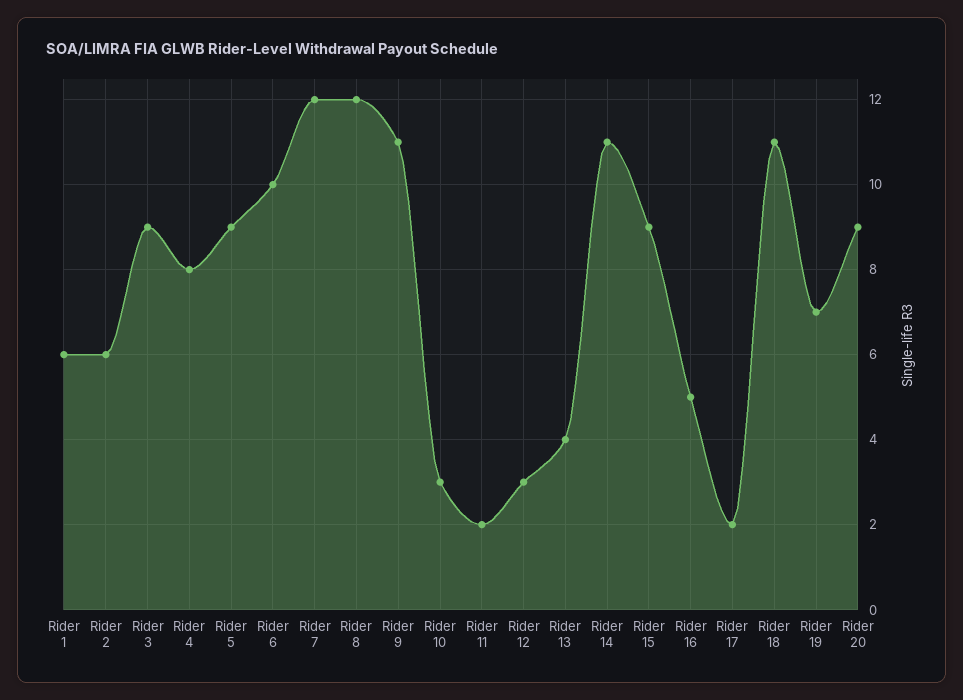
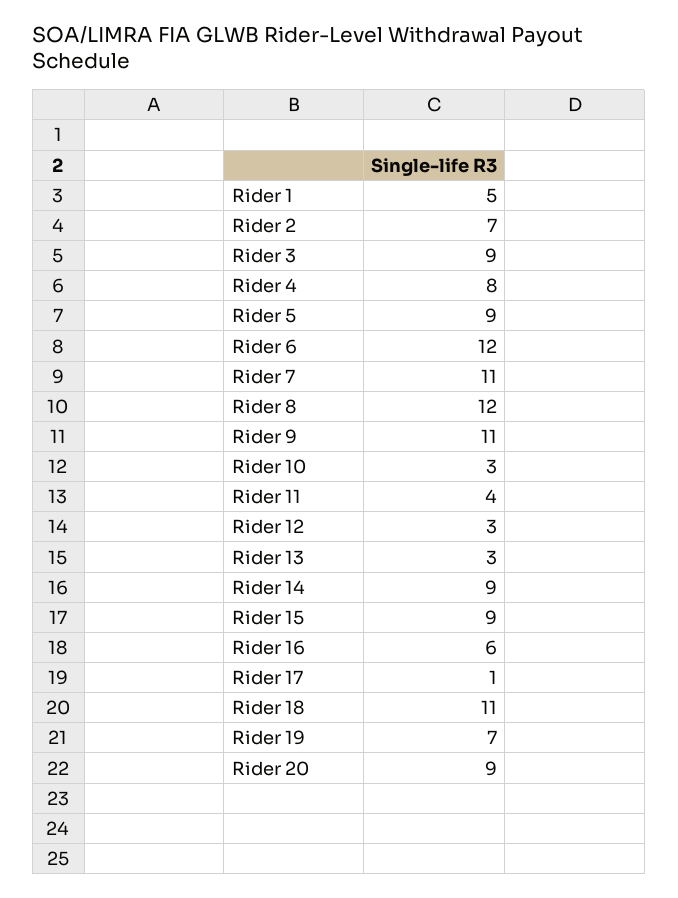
Rider 1: 6 -> 5
Rider 2: 6 -> 7
Rider 6: 10 -> 12
Rider 7: 12 -> 11
Rider 11: 2 -> 4
Rider 13: 4 -> 3
Rider 14: 11 -> 9
Rider 16: 5 -> 6
Rider 17: 2 -> 1

